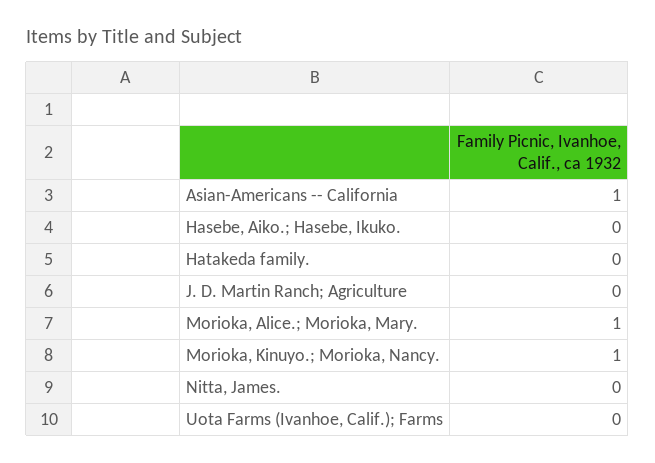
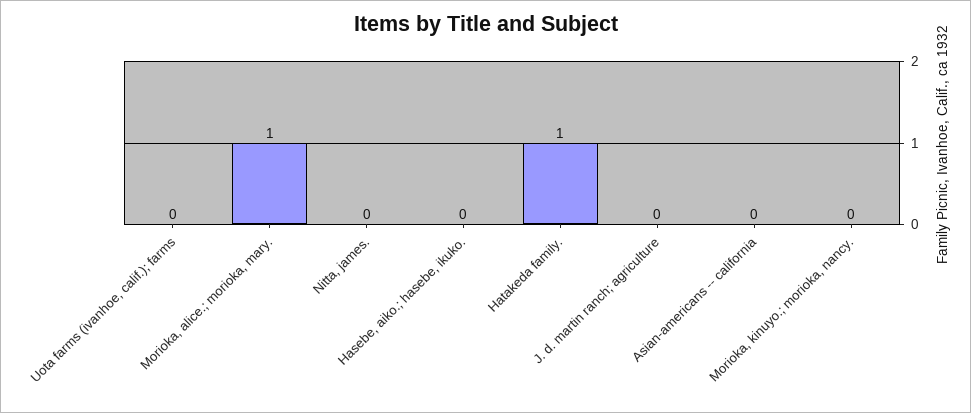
Asian-Americans -- California: 1 -> 0
Hatakeda family.: 0 -> 1
Morioka, Kinuyo.; Morioka, Nancy.: 1 -> 0

